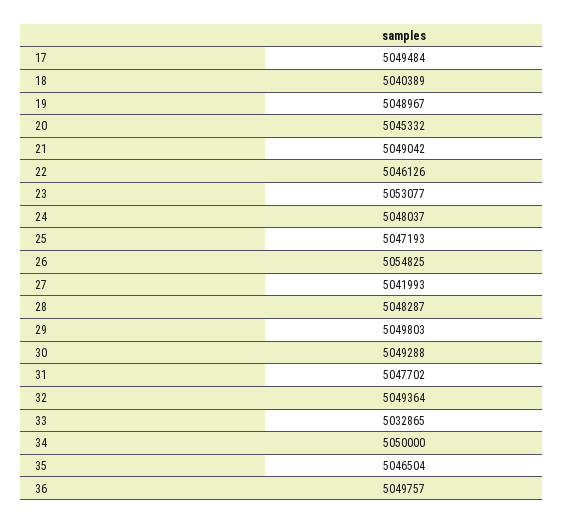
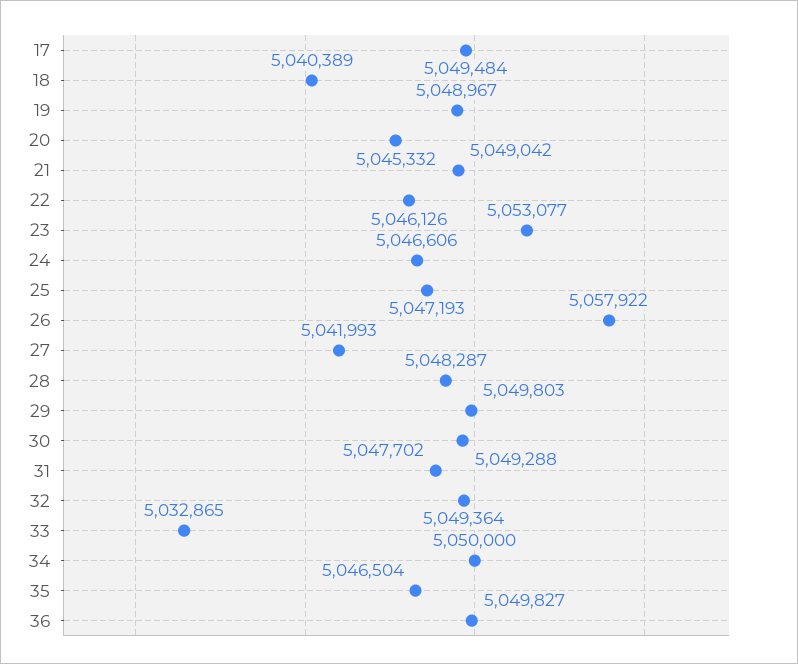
24: 5048037 -> 5046606
26: 5054825 -> 5057922
36: 5049757 -> 5049827

